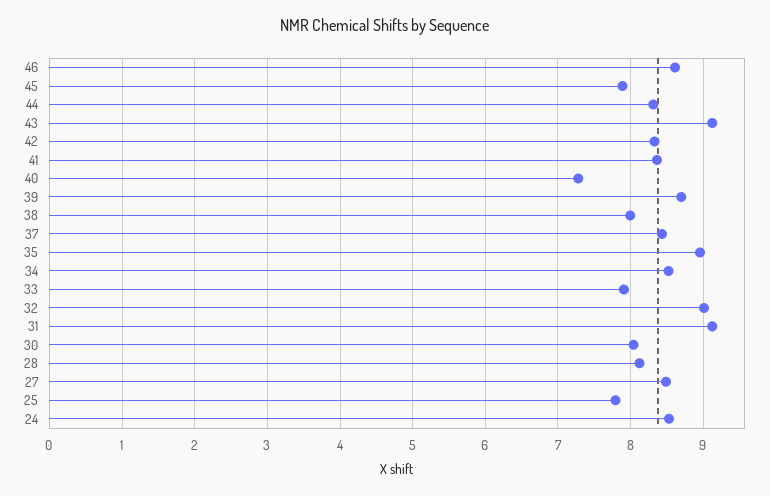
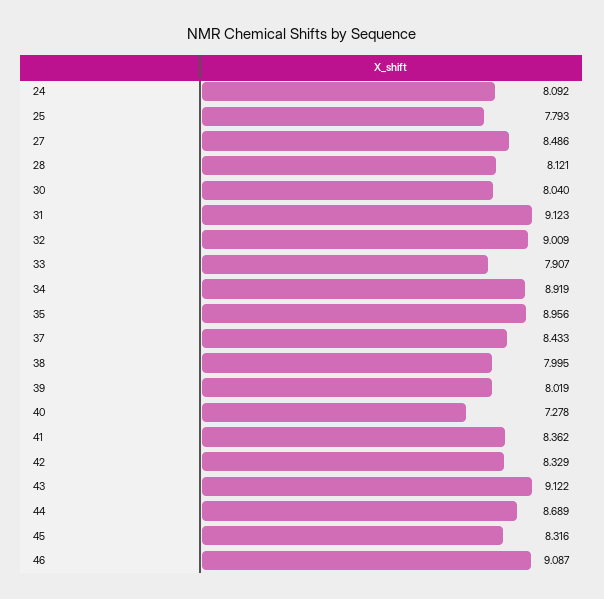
46: 8.6 -> 9.087
45: 7.9 -> 8.316
44: 8.3 -> 8.689
39: 8.7 -> 8.019
34: 8.5 -> 8.919
24: 8.5 -> 8.092

